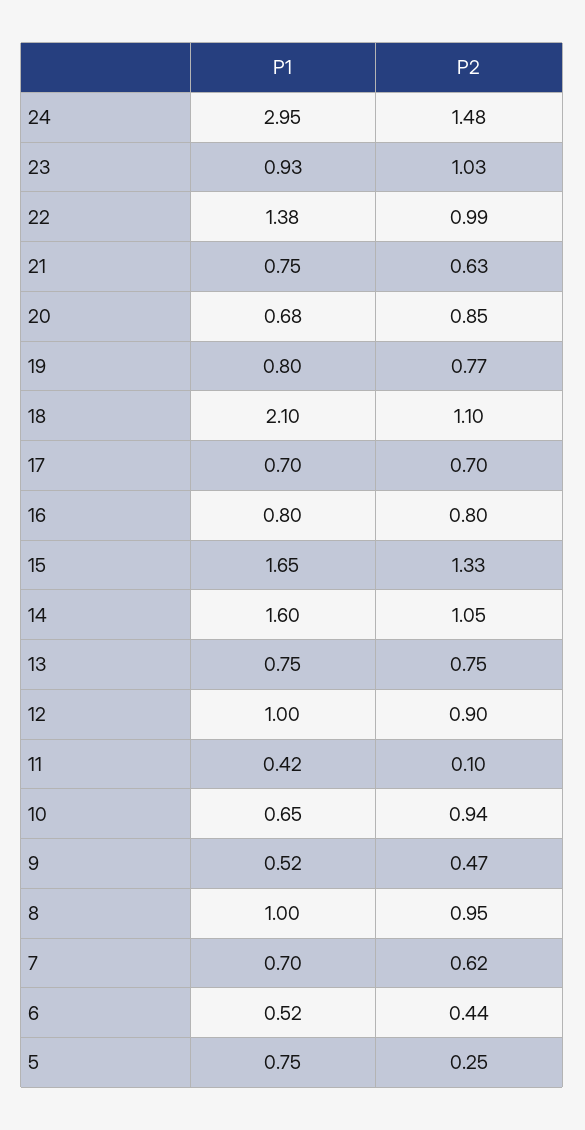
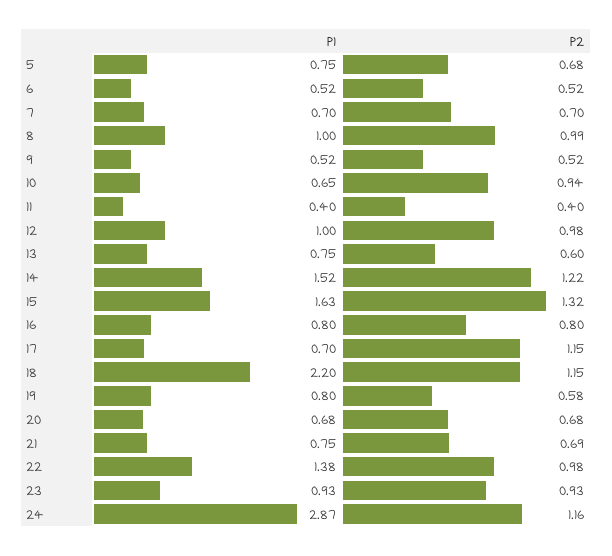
P1, 24: 2.95 -> 2.87
P2, 24: 1.48 -> 1.16
P2, 23: 1.03 -> 0.93
P2, 22: 0.99 -> 0.98
P2, 21: 0.63 -> 0.69
P2, 20: 0.85 -> 0.68
P2, 19: 0.77 -> 0.58
P1, 18: 2.1 -> 2.2
P2, 18: 1.1 -> 1.15
P2, 17: 0.7 -> 1.15
P1, 15: 1.65 -> 1.63
P2, 15: 1.33 -> 1.32
P1, 14: 1.6 -> 1.52
P2, 14: 1.05 -> 1.22
P2, 13: 0.75 -> 0.6
P2, 12: 0.9 -> 0.98
P1, 11: 0.42 -> 0.4
P2, 11: 0.1 -> 0.4
P2, 9: 0.47 -> 0.52
P2, 8: 0.95 -> 0.99
P2, 7: 0.62 -> 0.7
P2, 6: 0.44 -> 0.52
P2, 5: 0.25 -> 0.68

